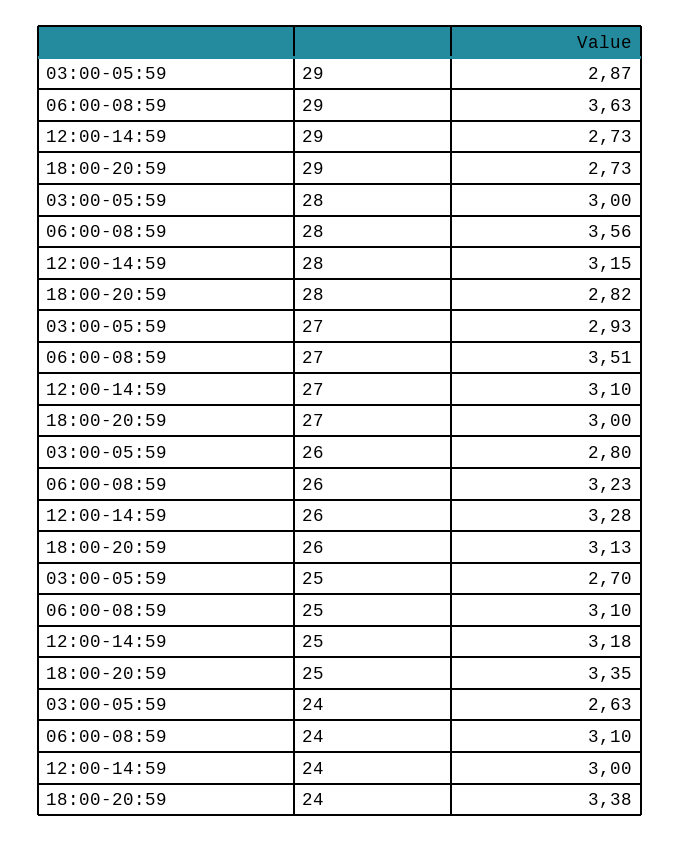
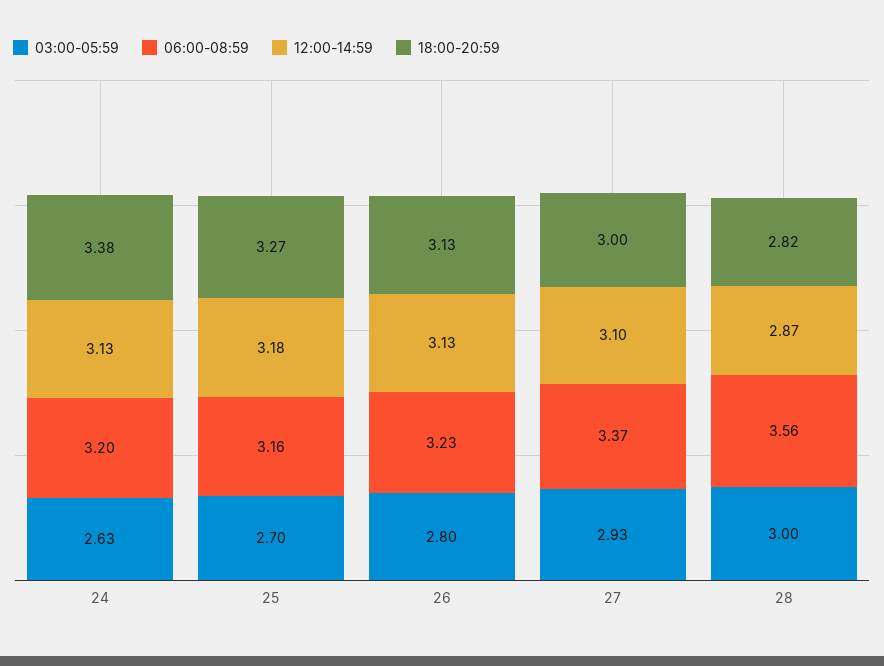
03:00-05:59, 29: 2.87 -> none
06:00-08:59, 29: 3.63 -> none
12:00-14:59, 29: 2.73 -> none
18:00-20:59, 29: 2.73 -> none
12:00-14:59, 28: 3.15 -> 2.87
06:00-08:59, 27: 3.51 -> 3.37
12:00-14:59, 26: 3.28 -> 3.13
06:00-08:59, 25: 3.1 -> 3.16
18:00-20:59, 25: 3.35 -> 3.27
06:00-08:59, 24: 3.1 -> 3.2
12:00-14:59, 24: 3 -> 3.13

